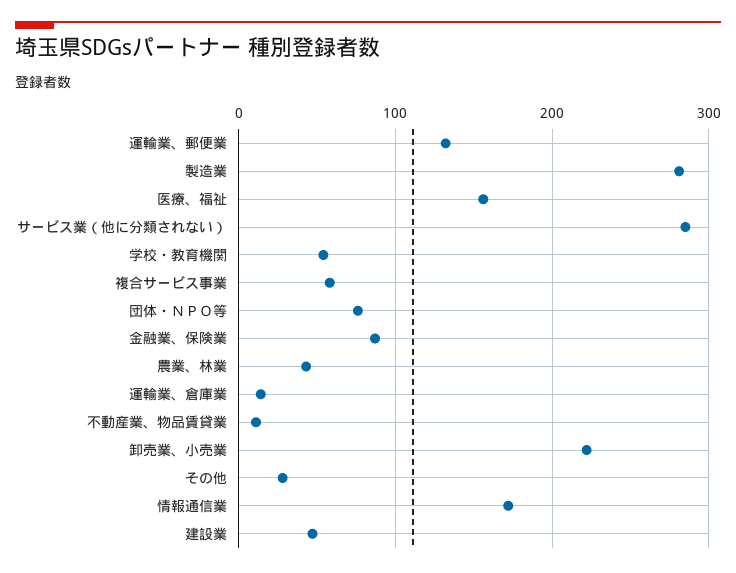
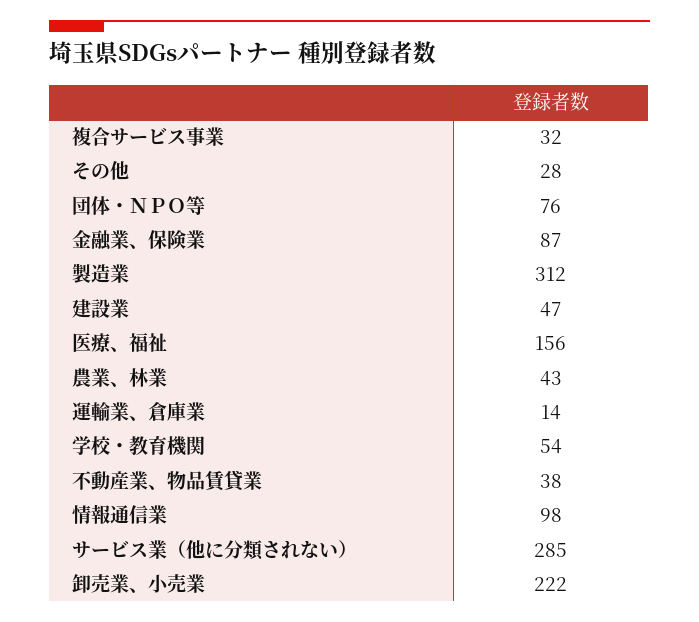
運輸業、郵便業: 130 -> none
製造業: 280 -> 312
複合サービス事業: 60 -> 32
不動産業、物品賃貸業: 10 -> 38
情報通信業: 170 -> 98

